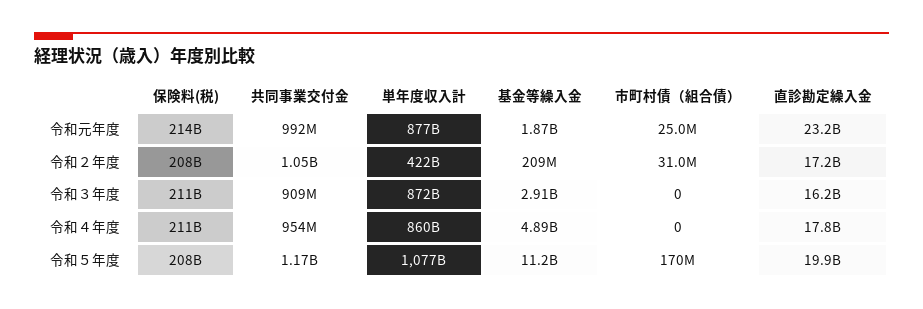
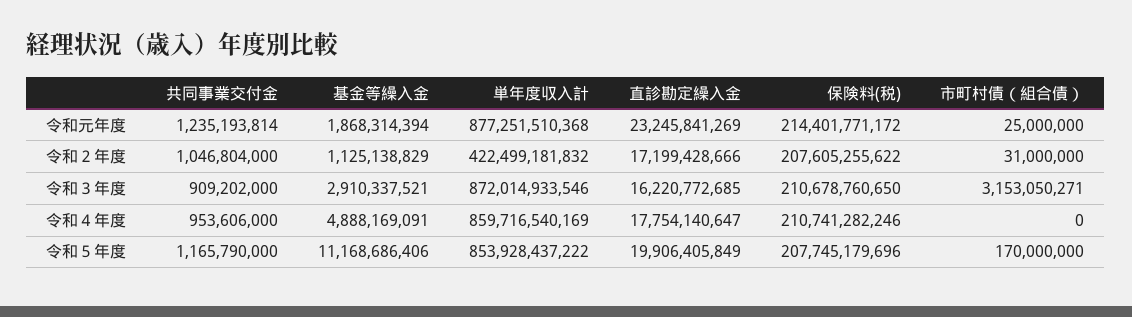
共同事業交付金, 令和元年度: 992000000 -> 1235193814
基金等繰入金, 令和２年度: 209000000 -> 1125138829
市町村債（組合債）, 令和３年度: 0 -> 3153050271
単年度収入計, 令和５年度: 1077000000000 -> 853928437222

